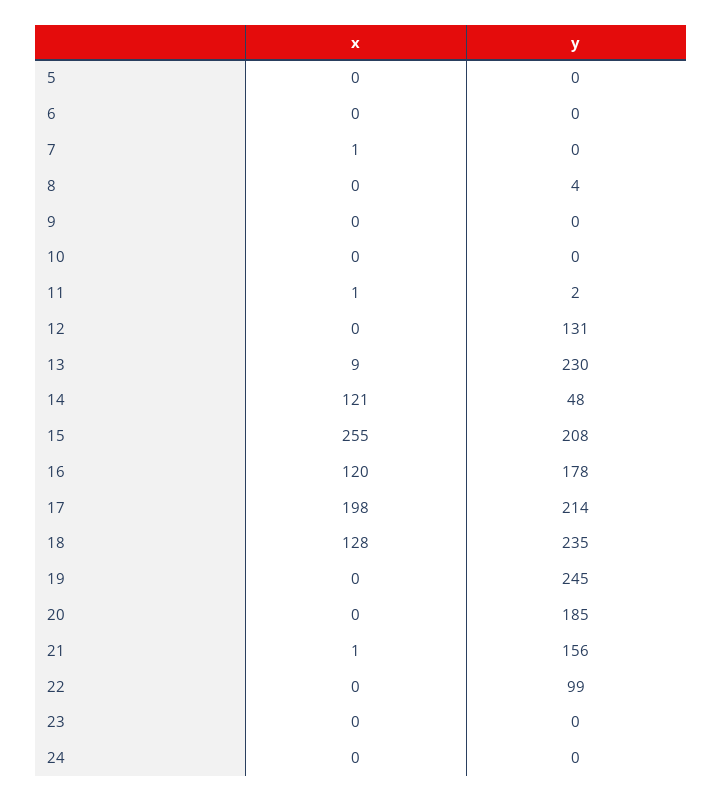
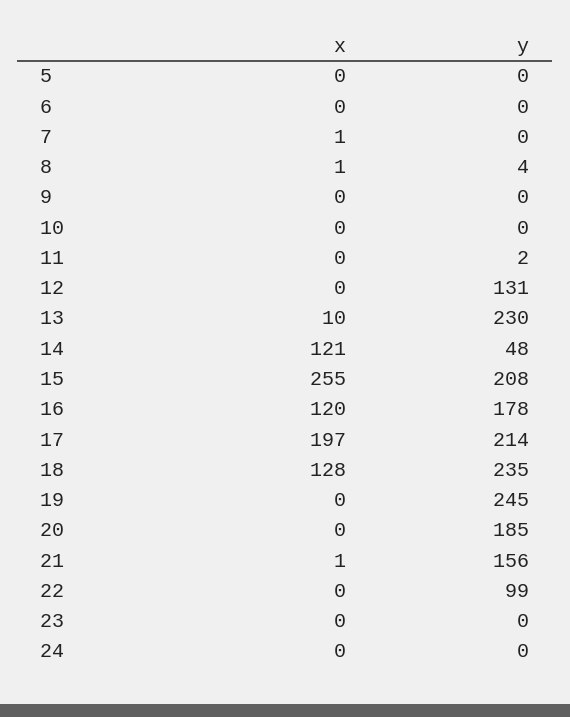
x, 8: 0 -> 1
x, 11: 1 -> 0
x, 13: 9 -> 10
x, 17: 198 -> 197

